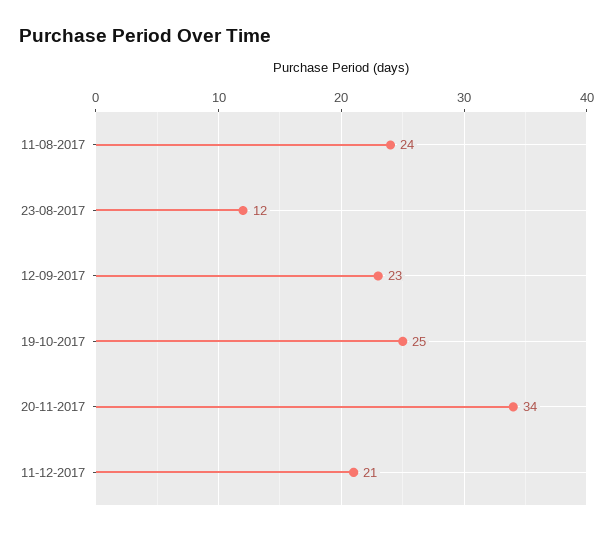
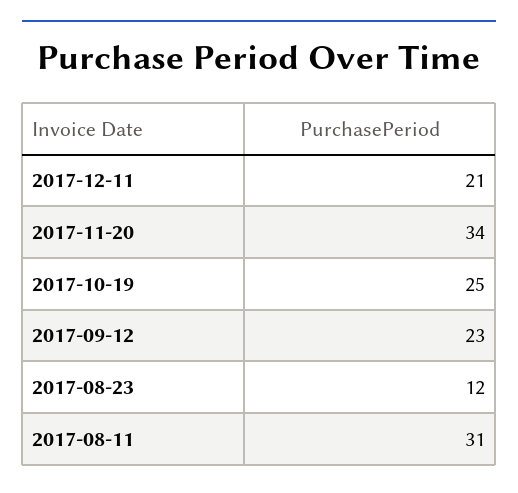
11-08-2017: 24 -> 31

